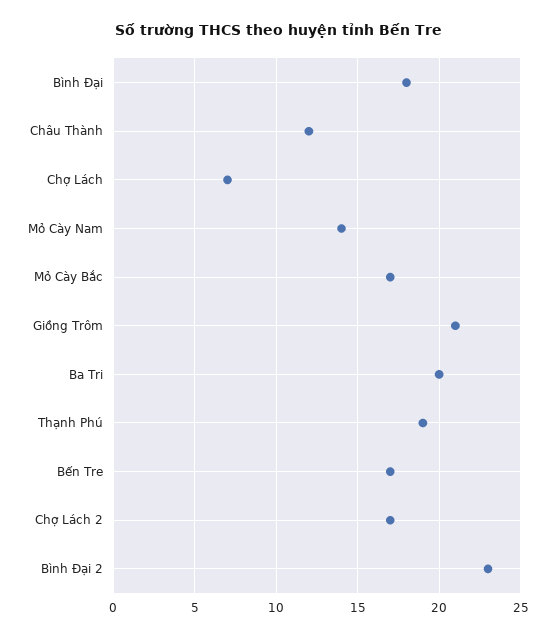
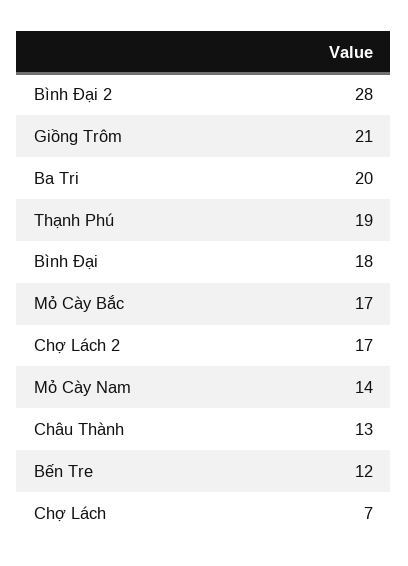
Châu Thành: 12 -> 13
Bến Tre: 17 -> 12
Bình Đại 2: 23 -> 28

